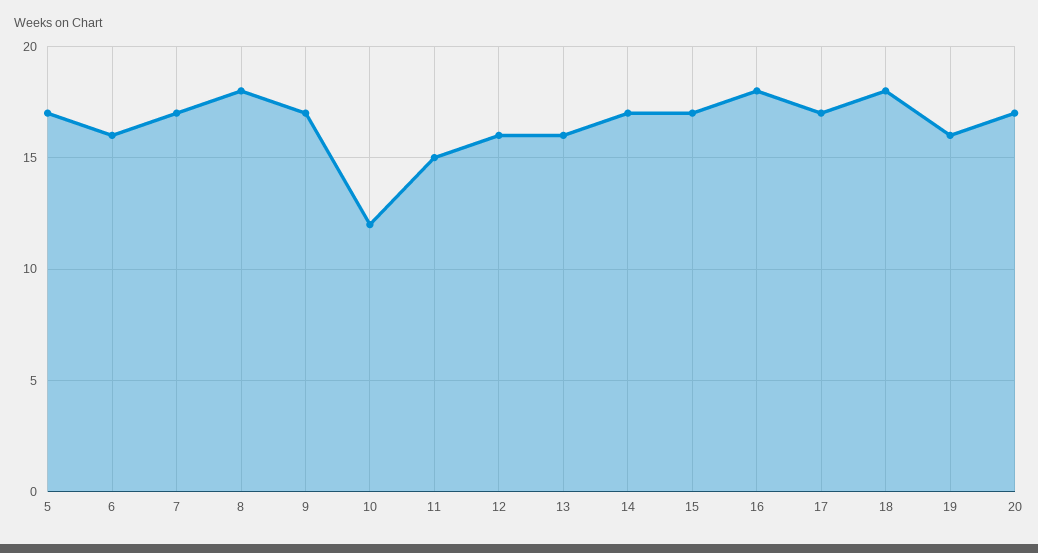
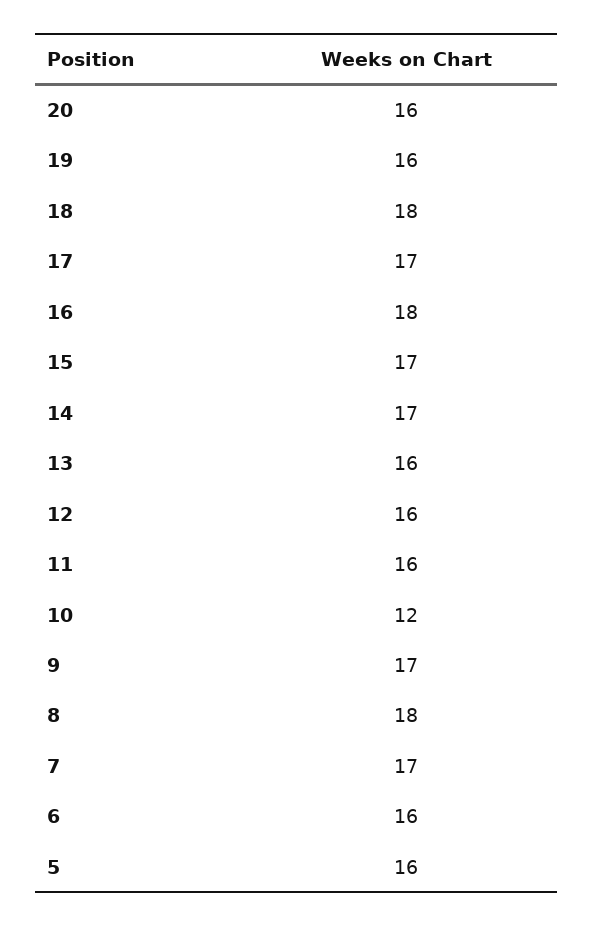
5: 17 -> 16
11: 15 -> 16
20: 17 -> 16

